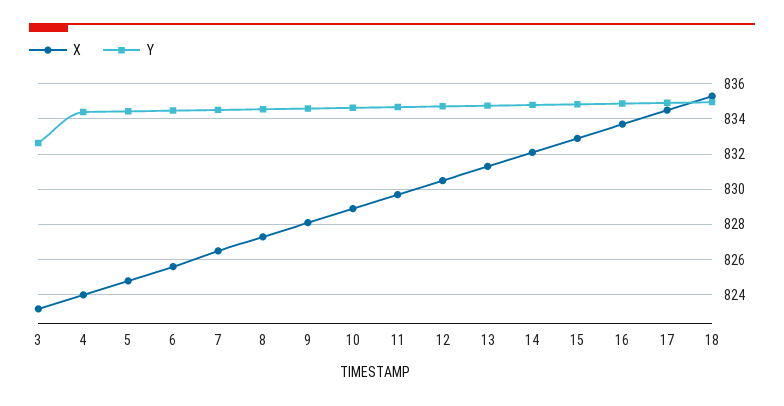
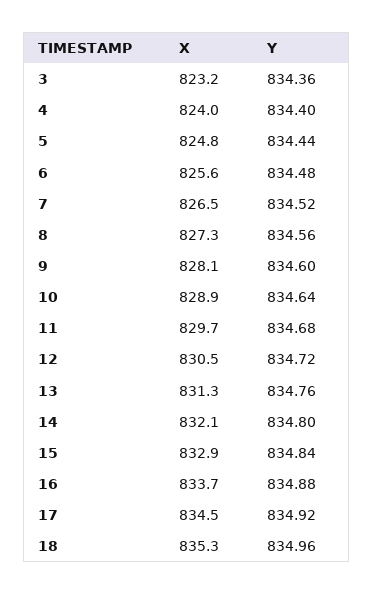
Y, 3: 832.5 -> 834.36

